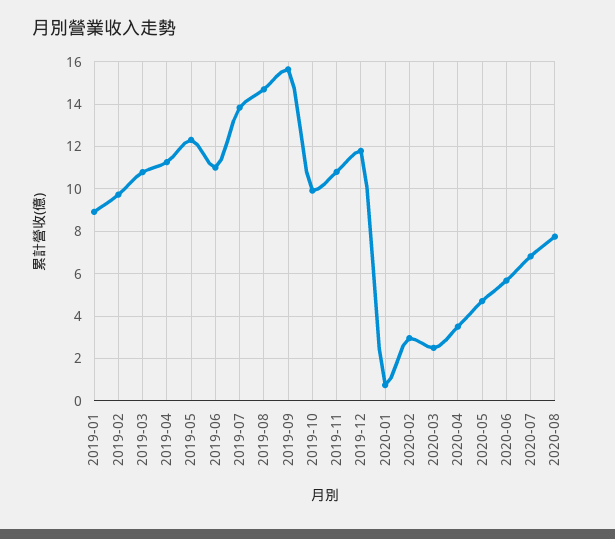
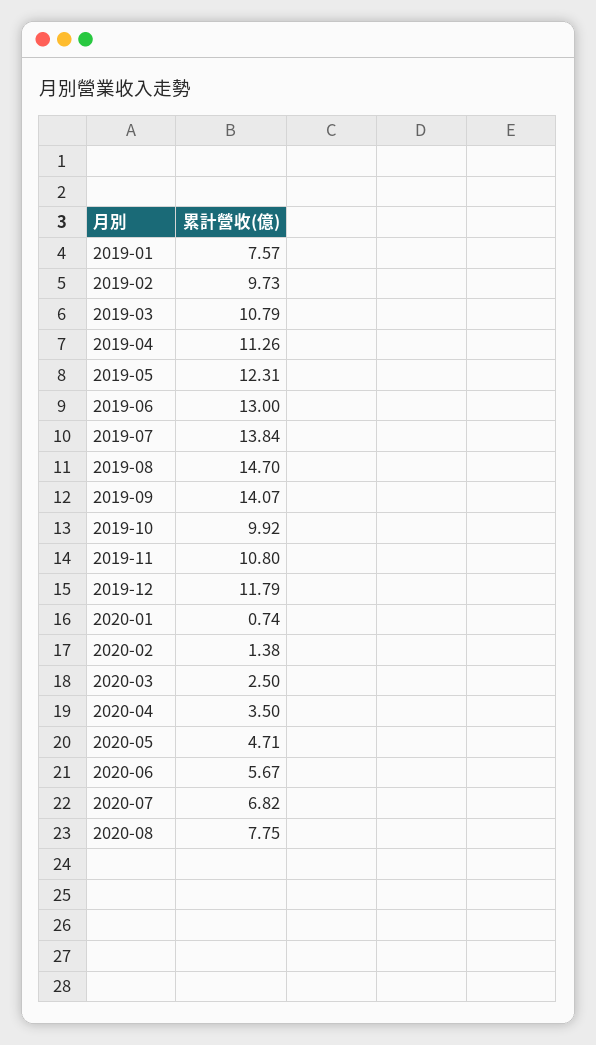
2019-01: 9 -> 7.57
2019-06: 11 -> 13
2019-09: 15.5 -> 14.07
2020-02: 3 -> 1.38

